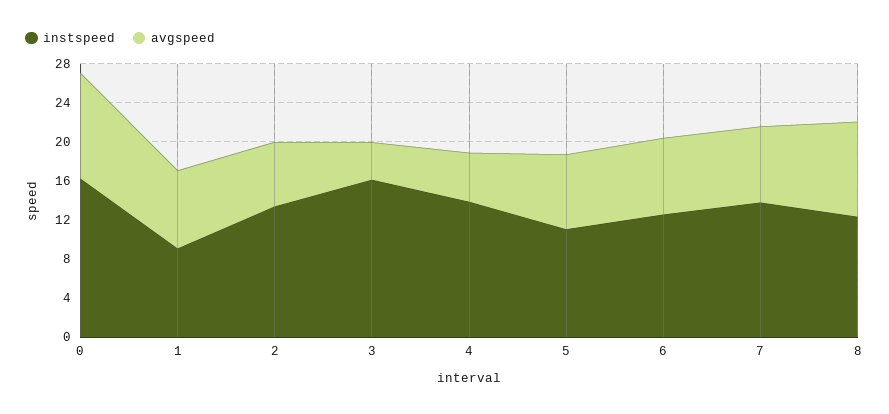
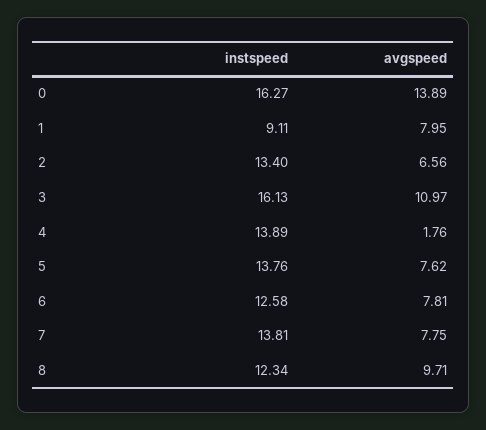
avgspeed, 0: 11 -> 13.89
avgspeed, 3: 4 -> 10.97
avgspeed, 4: 5 -> 1.76
instspeed, 5: 11 -> 13.76

